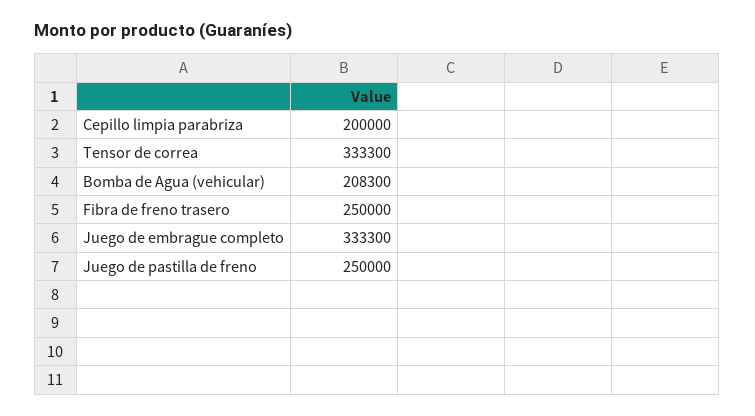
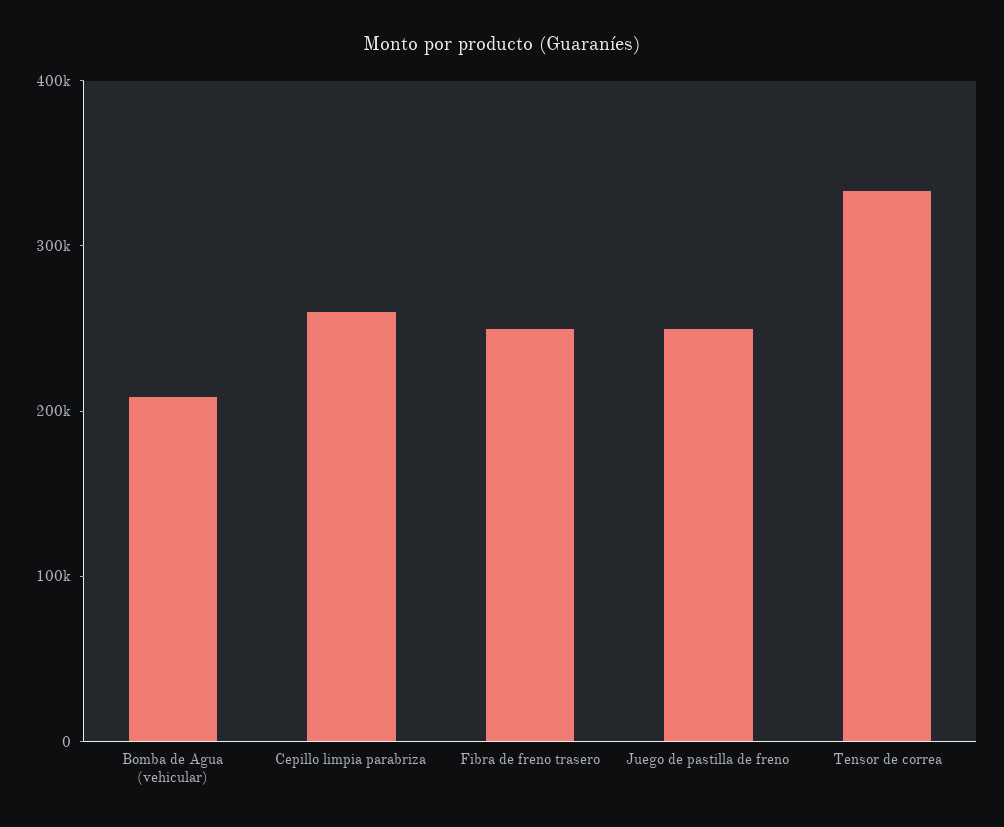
Cepillo limpia parabriza: 200000 -> 260000
Juego de embrague completo: 333300 -> none

